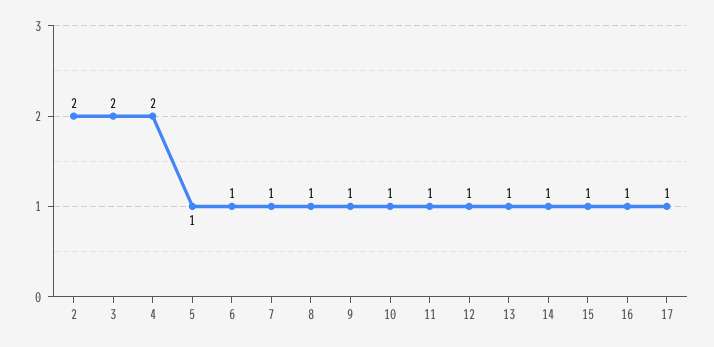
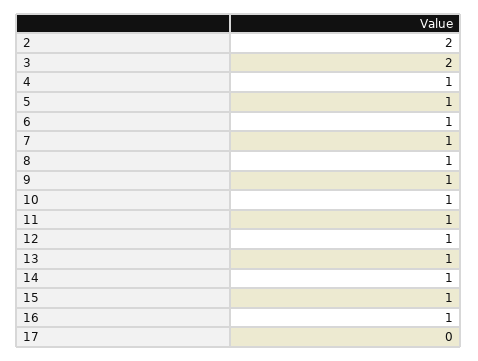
4: 2 -> 1
17: 1 -> 0

